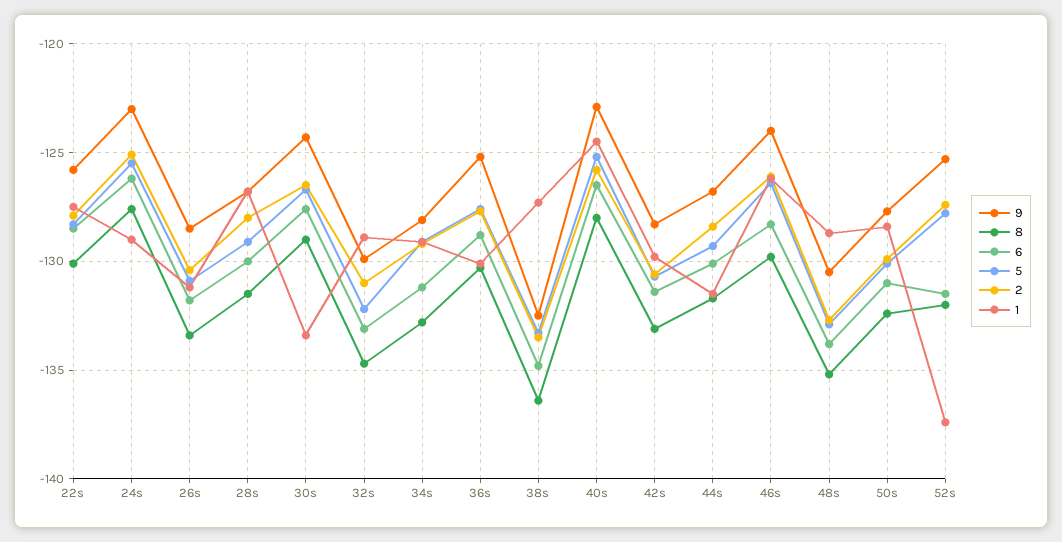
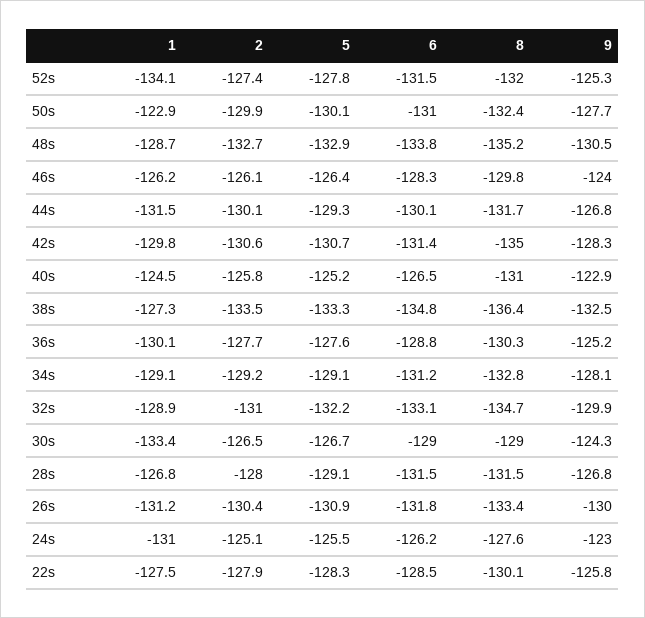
1, 24s: -129 -> -131
9, 26s: -128.5 -> -130
6, 28s: -130 -> -131.5
6, 30s: -127.5 -> -129
8, 40s: -128 -> -131
8, 42s: -133 -> -135
2, 44s: -128.5 -> -130.1
1, 50s: -128.5 -> -122.9
1, 52s: -137.5 -> -134.1

